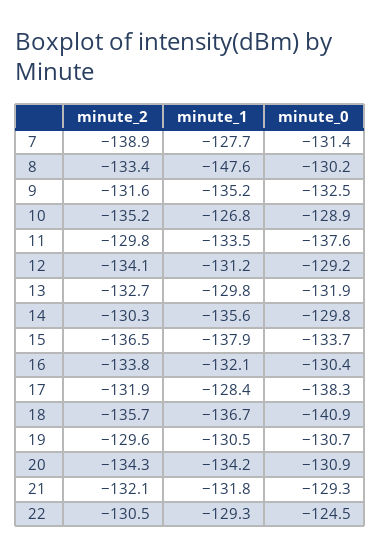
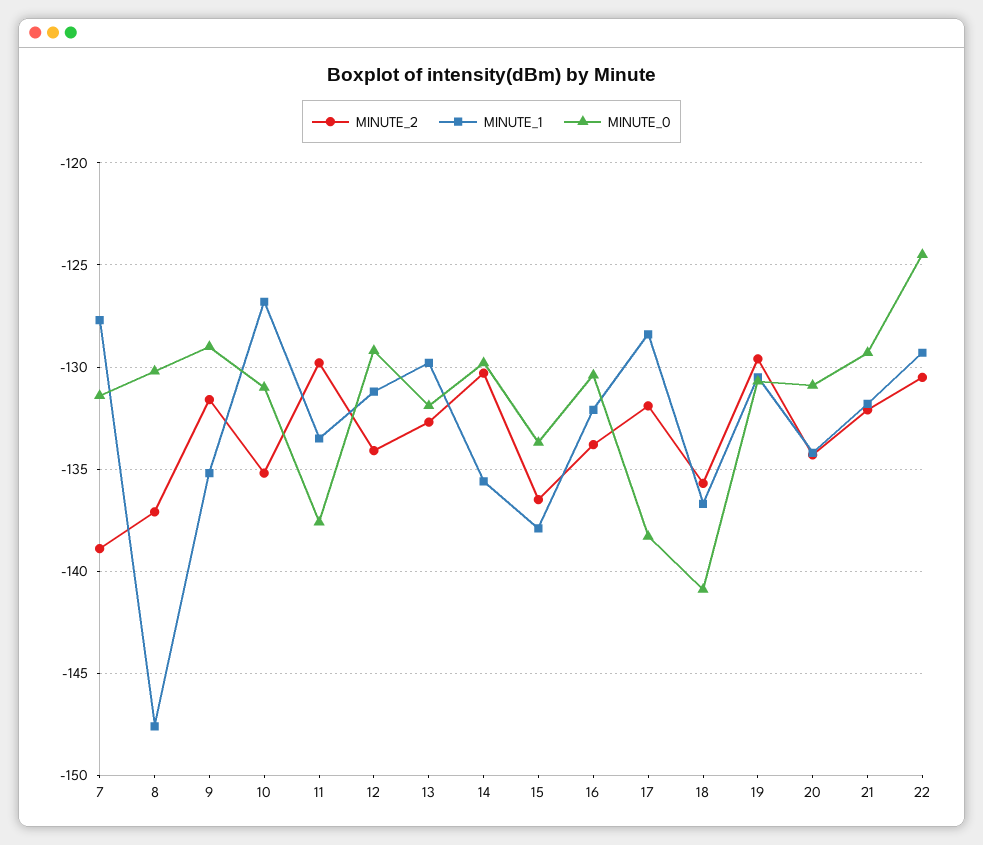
minute_2, 8: -133.4 -> -137
minute_0, 9: -132.5 -> -129
minute_0, 10: -128.9 -> -131

